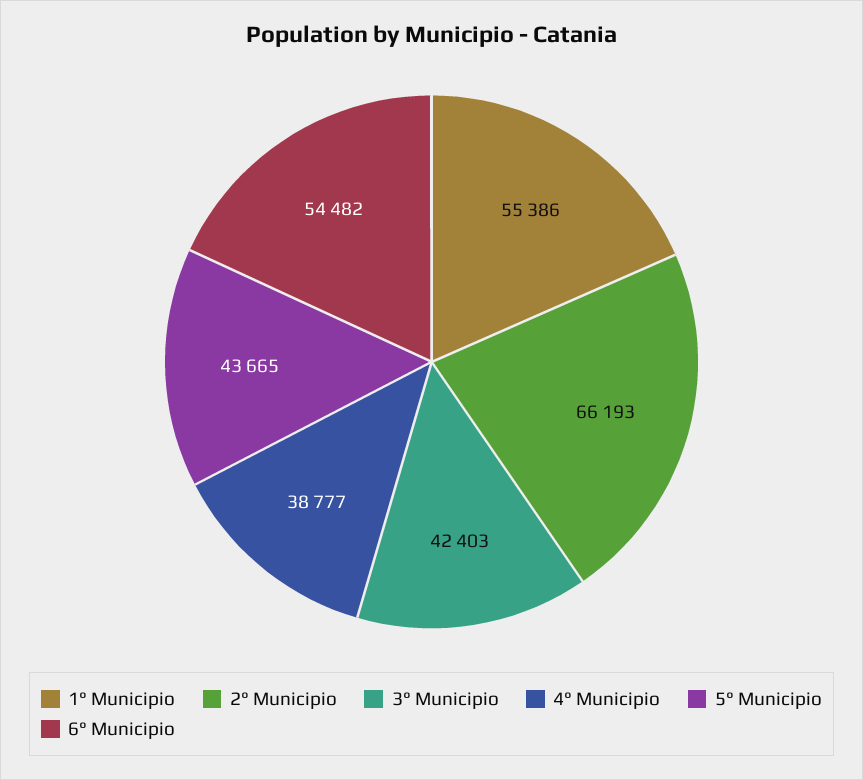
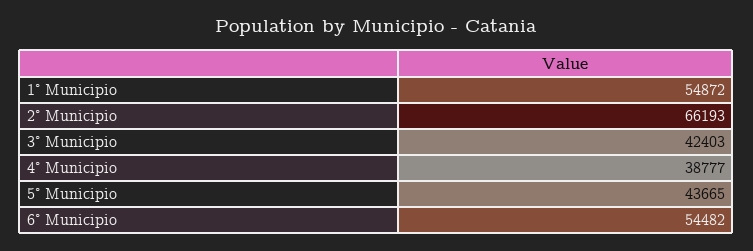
1° Municipio: 55386 -> 54872

